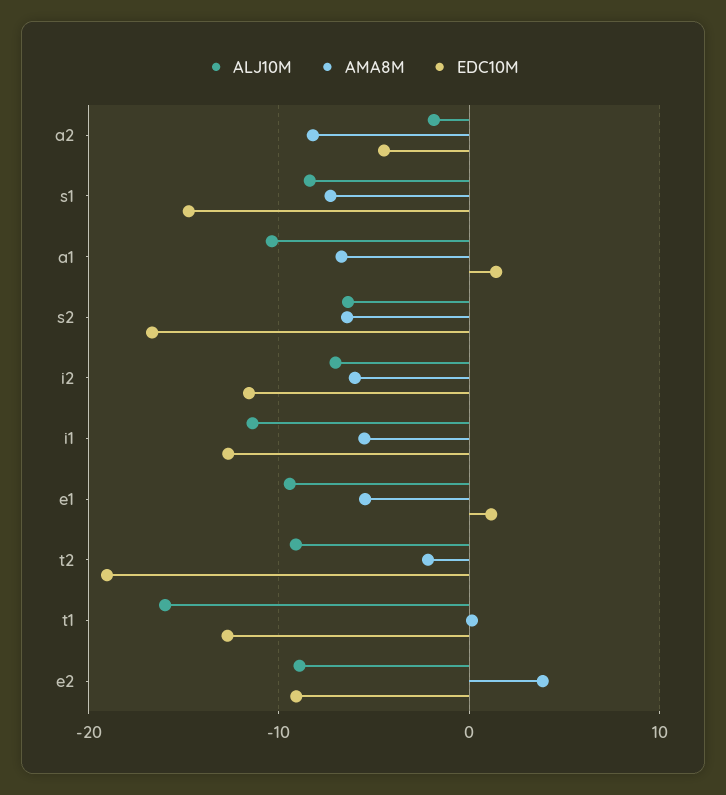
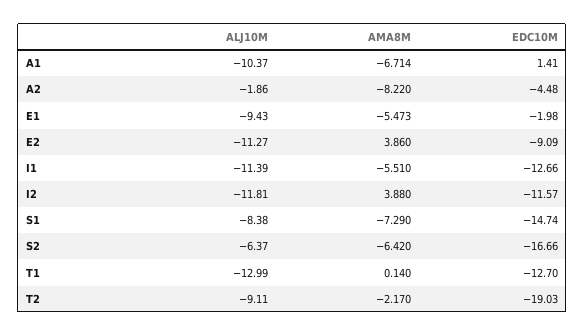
ALJ10M, i2: -7 -> -11.81
AMA8M, i2: -6 -> 3.88
EDC10M, e1: 1 -> -1.98
ALJ10M, t1: -16 -> -12.99
ALJ10M, e2: -9 -> -11.27

